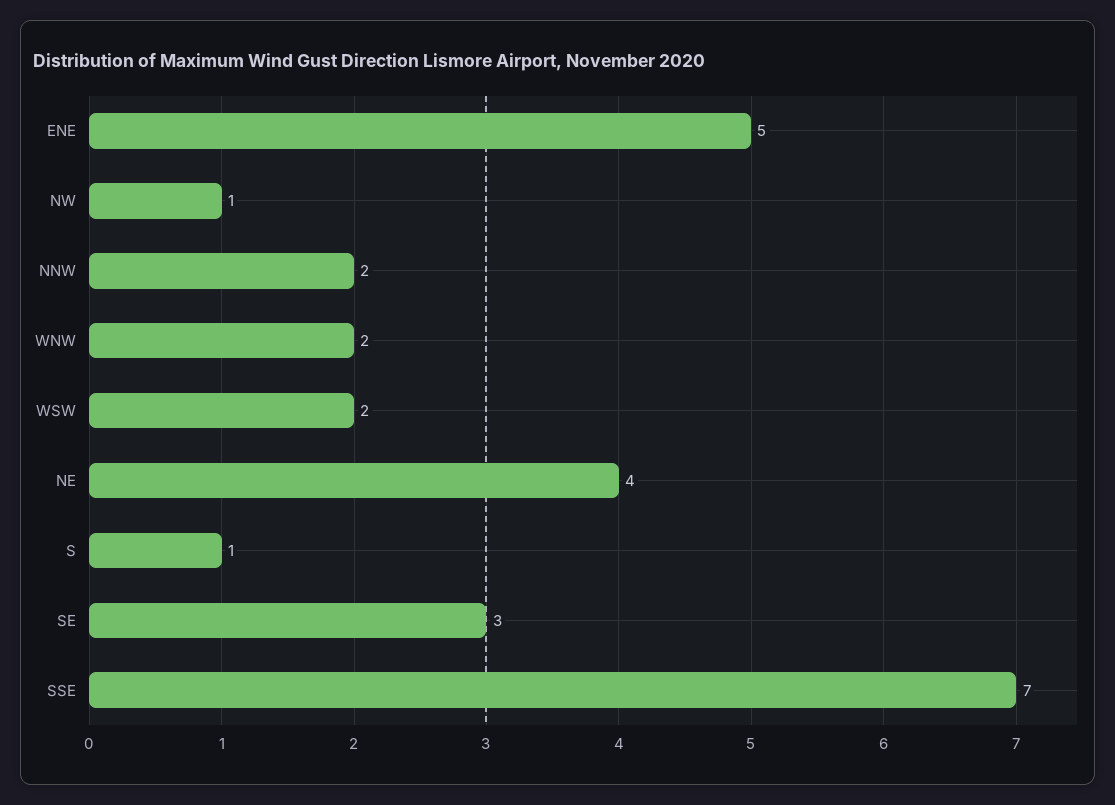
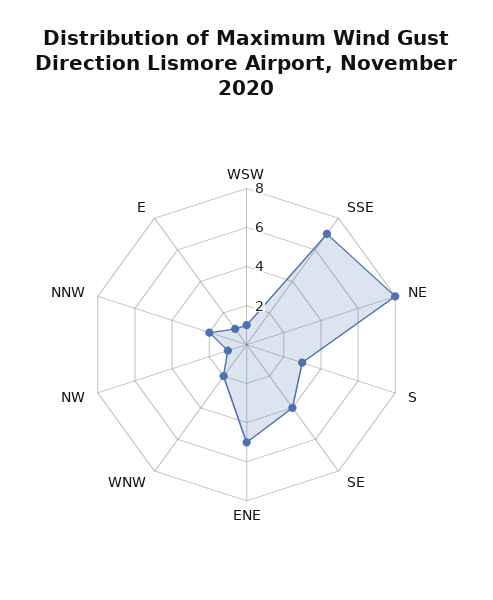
WSW: 2 -> 1
NE: 4 -> 8
S: 1 -> 3
SE: 3 -> 4
E: none -> 1

